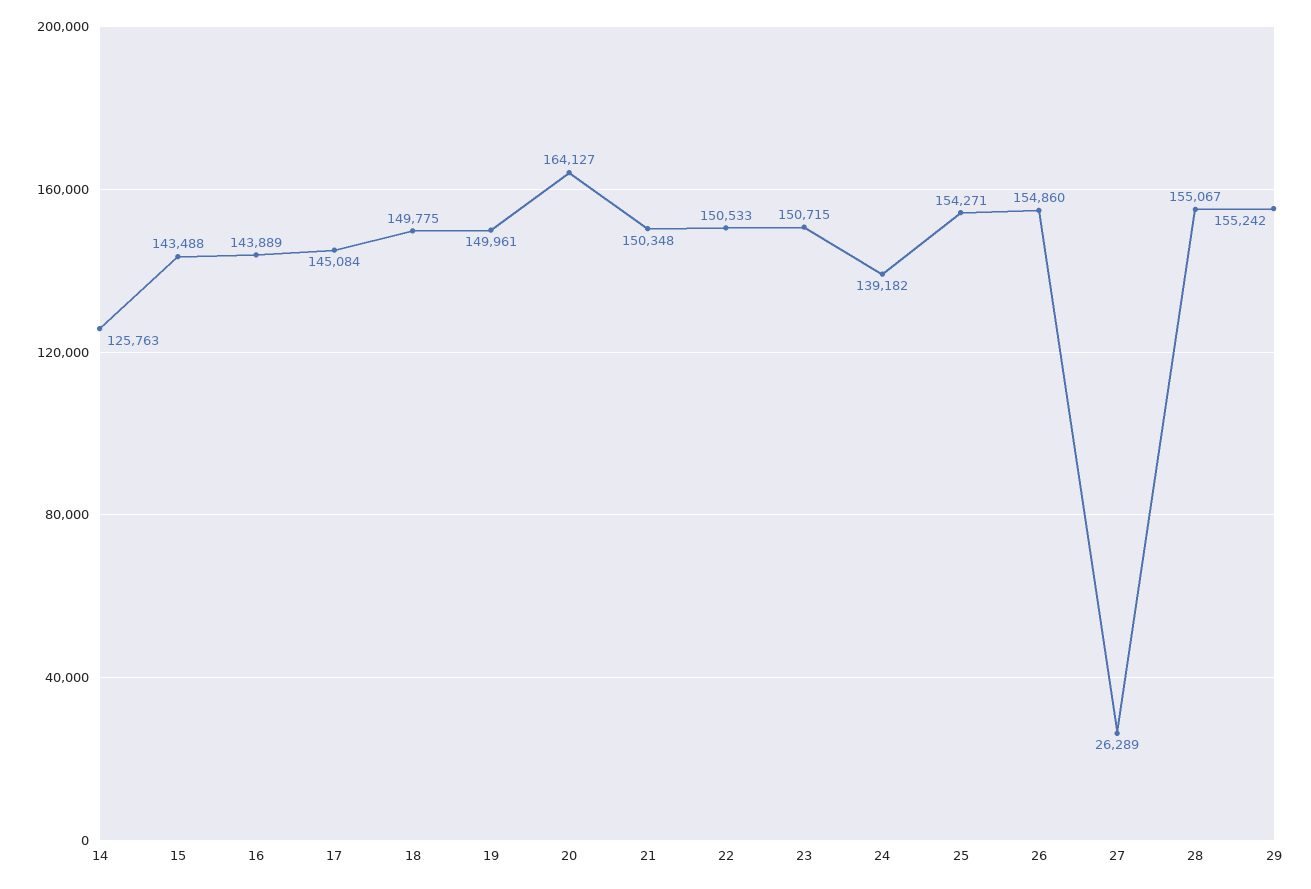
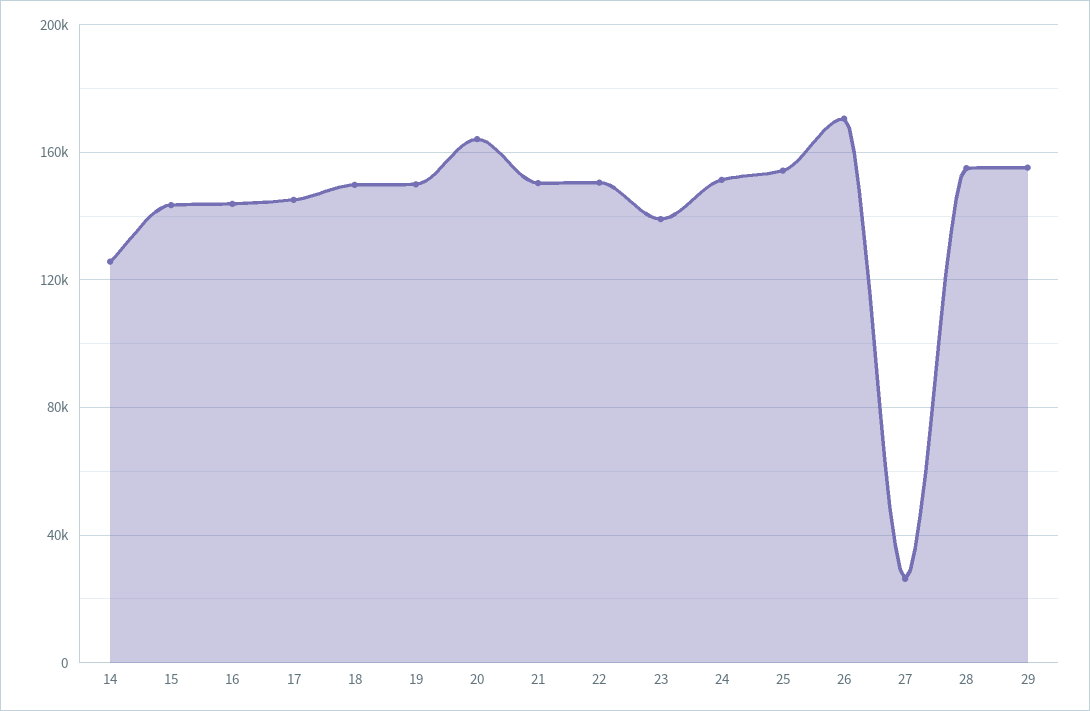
23: 150715 -> 140000
24: 139182 -> 150000
26: 154860 -> 170000

